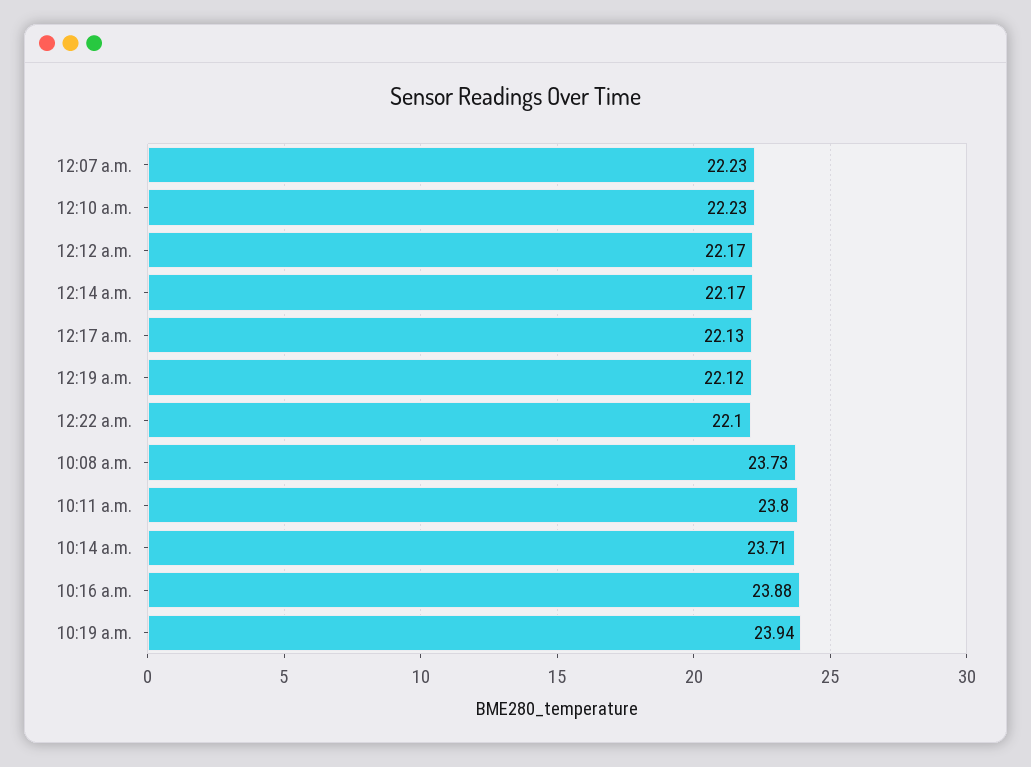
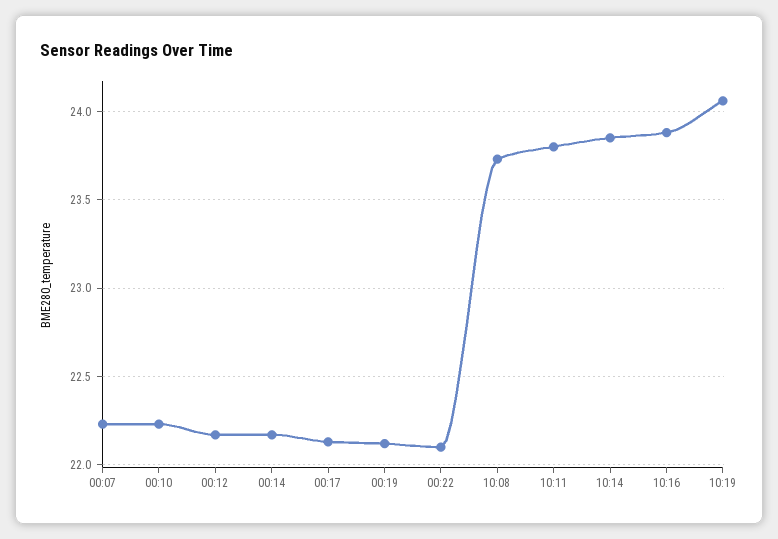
10:14 a.m.: 23.71 -> 23.85
10:19 a.m.: 23.94 -> 24.05

